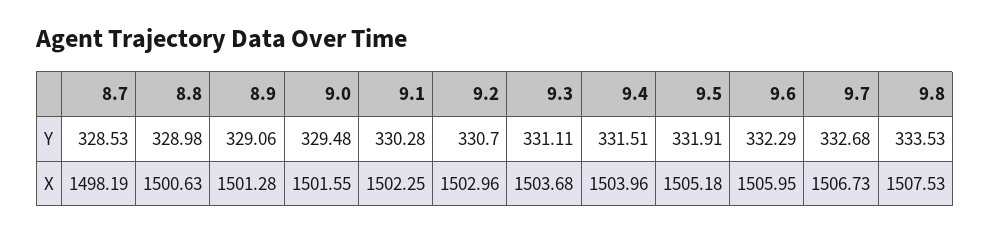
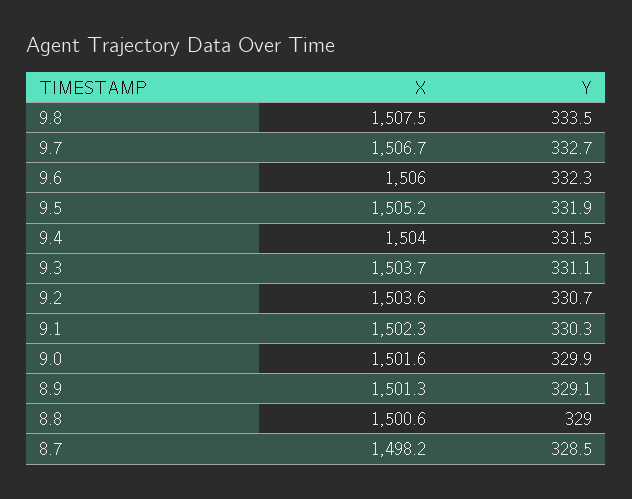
9.0, Y: 329.48 -> 329.9
9.2, X: 1502.96 -> 1503.6

